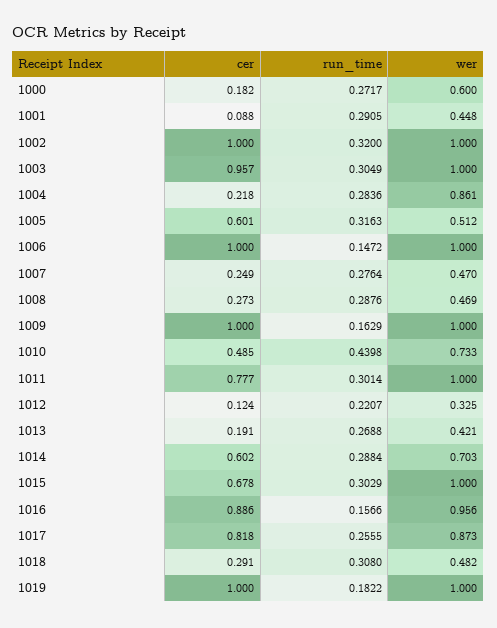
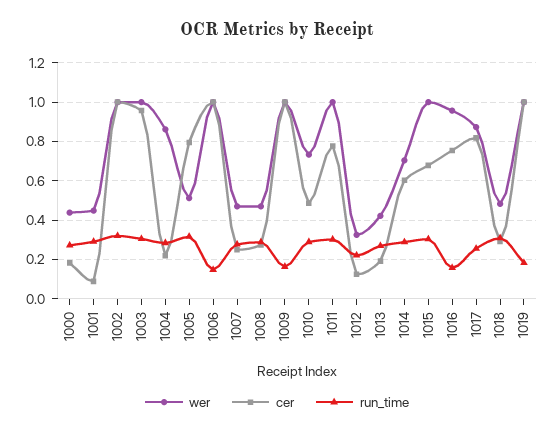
wer, 1000: 0.6 -> 0.45
cer, 1005: 0.601 -> 0.8
run_time, 1010: 0.4398 -> 0.3
cer, 1016: 0.886 -> 0.75

